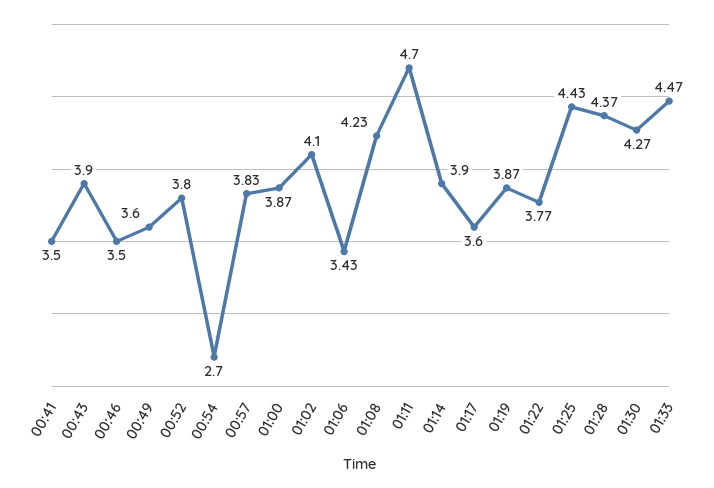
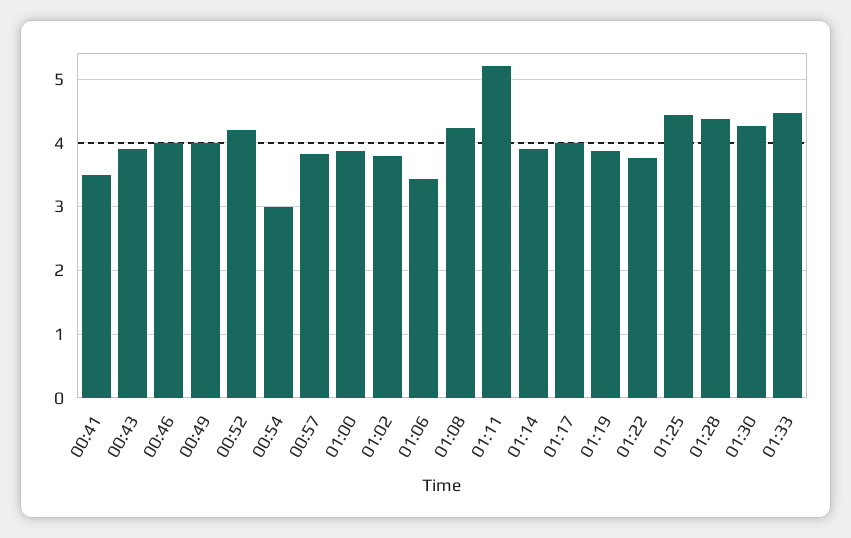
00:46: 3.5 -> 4
00:49: 3.6 -> 4
00:52: 3.8 -> 4.2
00:54: 2.7 -> 3
01:02: 4.1 -> 3.8
01:11: 4.7 -> 5.2
01:17: 3.6 -> 4

